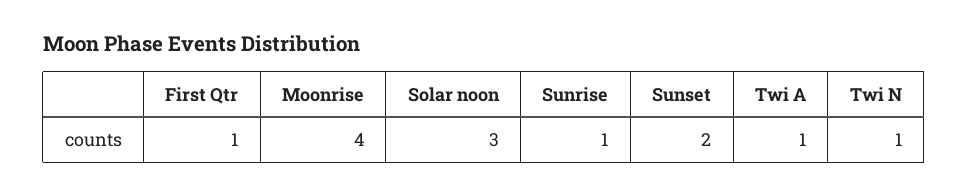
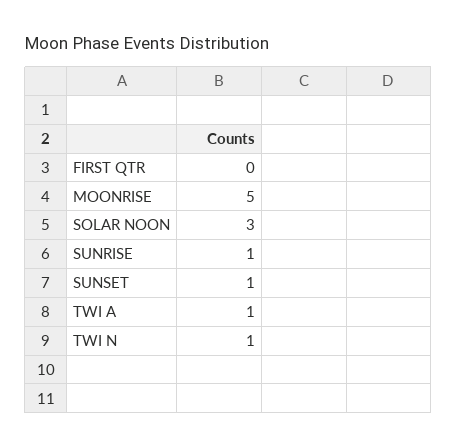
First Qtr: 1 -> 0
Moonrise: 4 -> 5
Sunset: 2 -> 1

